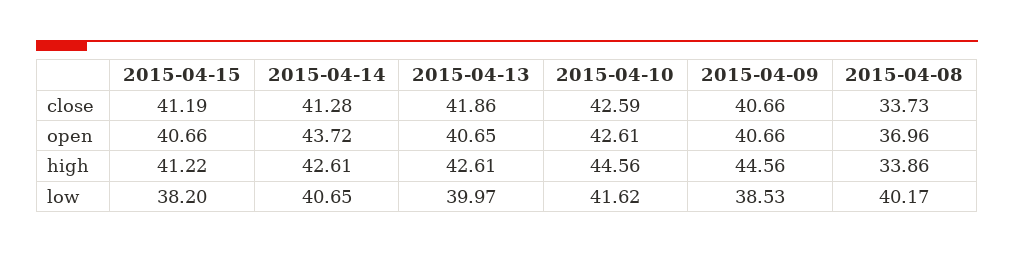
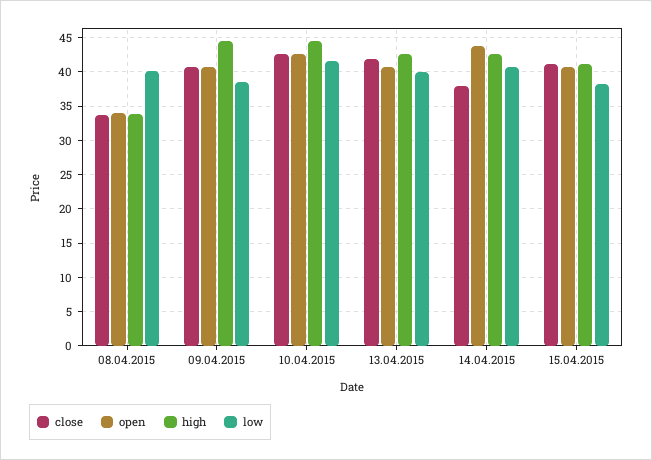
close, 2015-04-14: 41.28 -> 38
open, 2015-04-08: 36.96 -> 34

